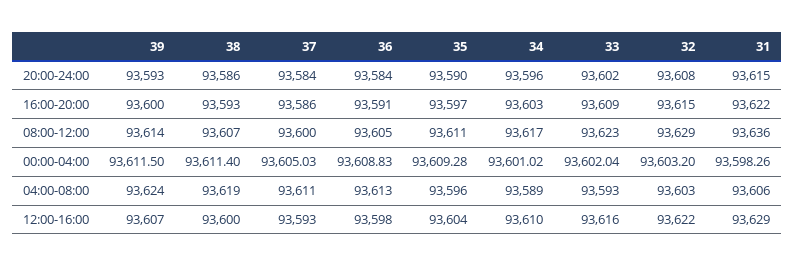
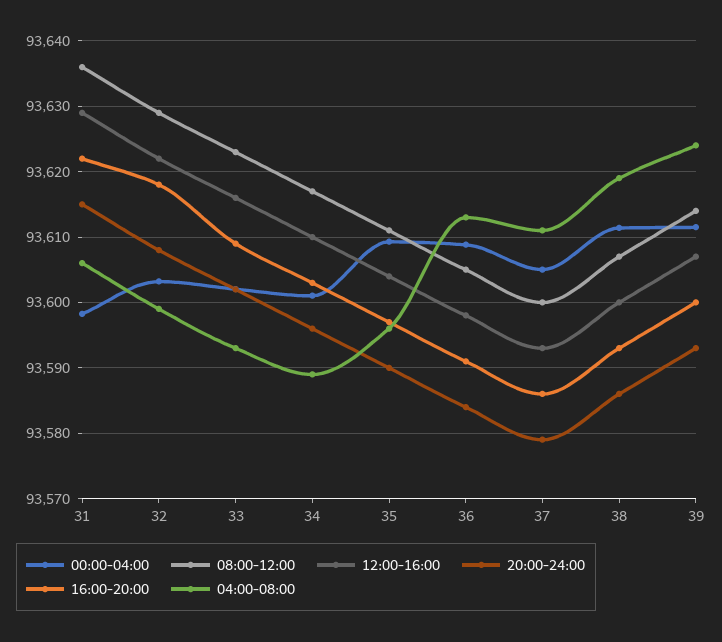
20:00-24:00, 37: 93584 -> 93579
16:00-20:00, 32: 93615 -> 93618
04:00-08:00, 32: 93603 -> 93599

